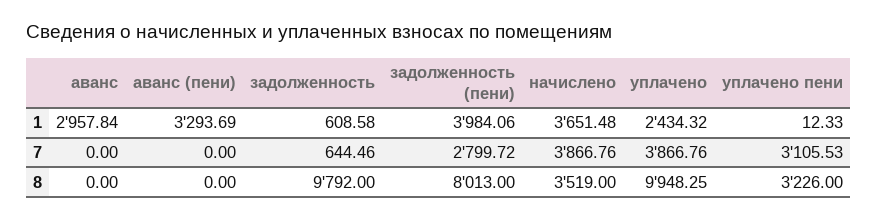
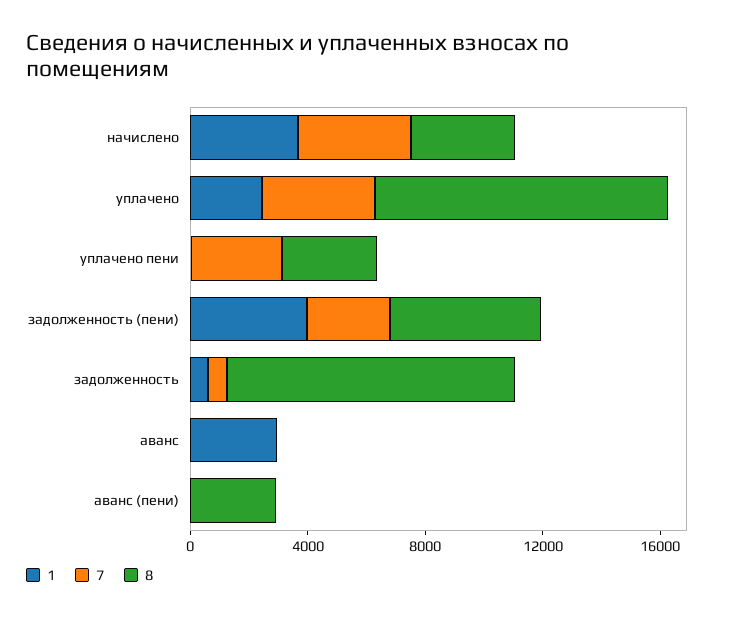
1, аванс (пени): 3293.69 -> 0
8, аванс (пени): 0 -> 3000
8, задолженность (пени): 8013 -> 5000

